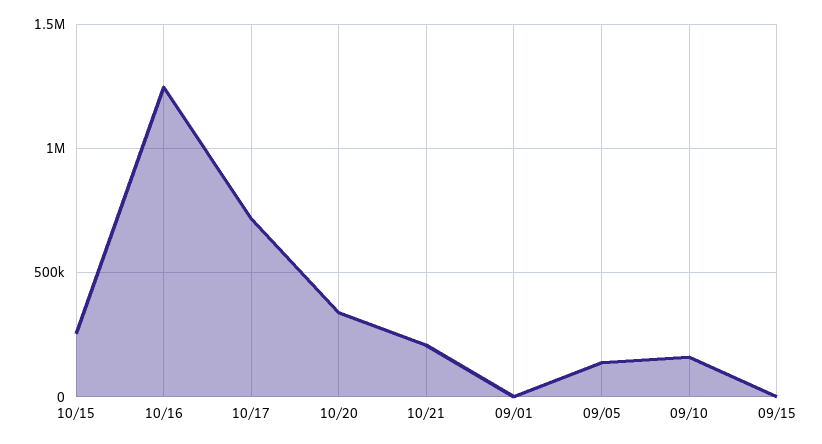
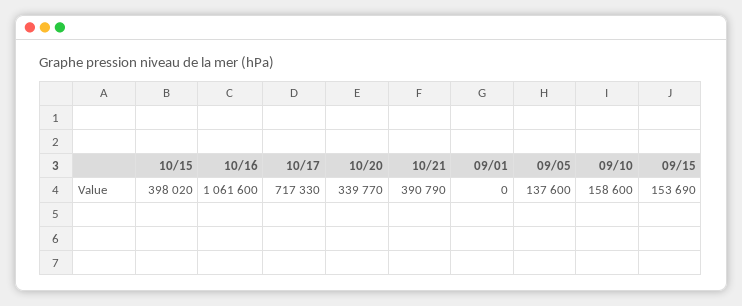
10/15: 250000 -> 398020
10/16: 1250000 -> 1061600
10/21: 200000 -> 390790
09/15: 0 -> 153690

